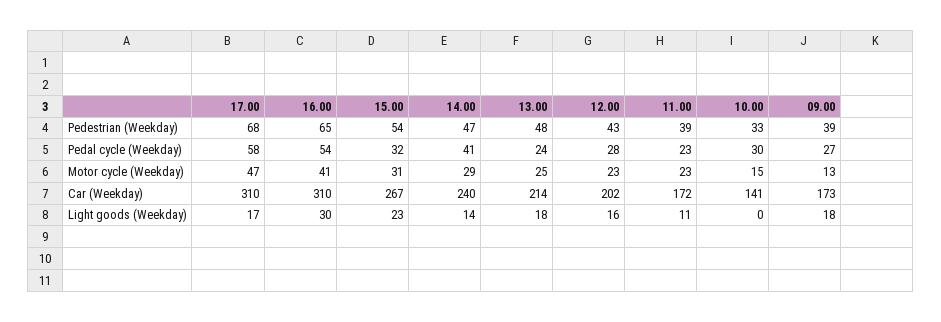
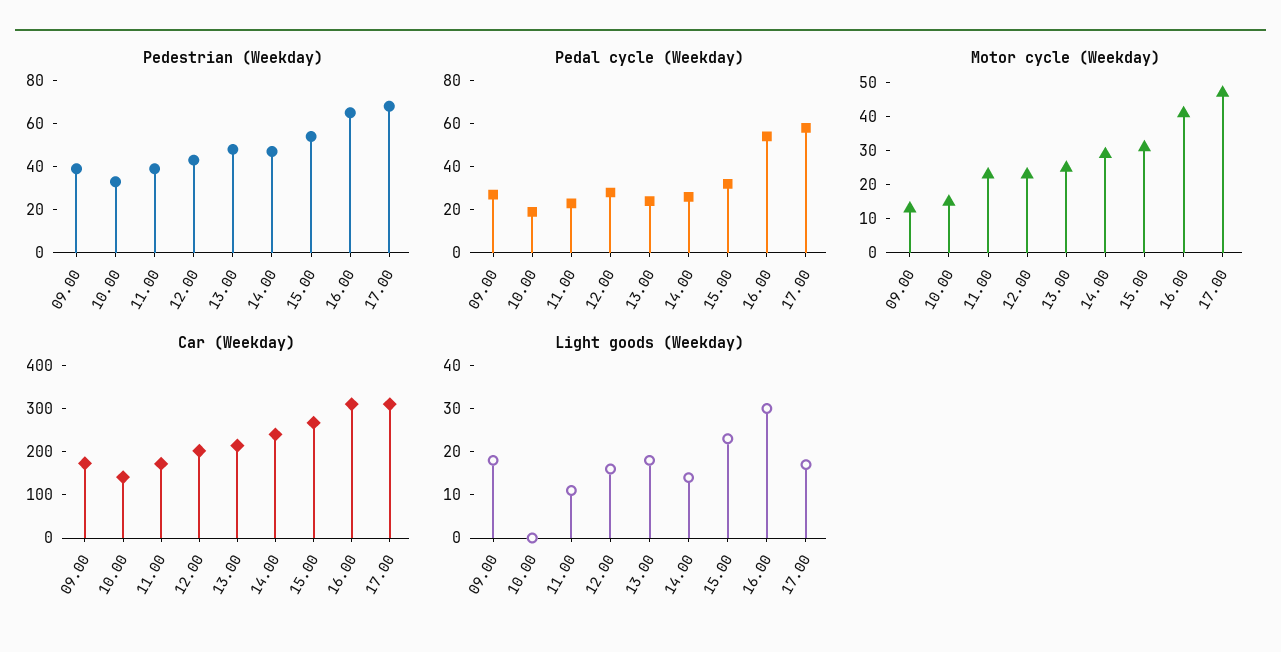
Pedal cycle (Weekday), 14.00: 41 -> 25
Pedal cycle (Weekday), 10.00: 30 -> 20

